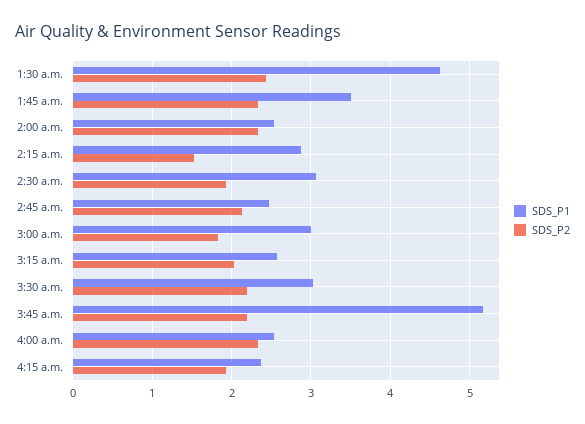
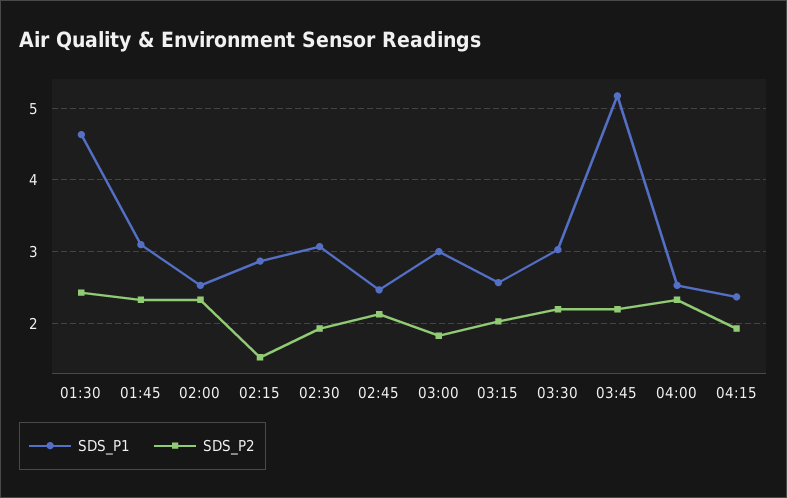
SDS_P1, 1:45 a.m.: 3.5 -> 3.1

